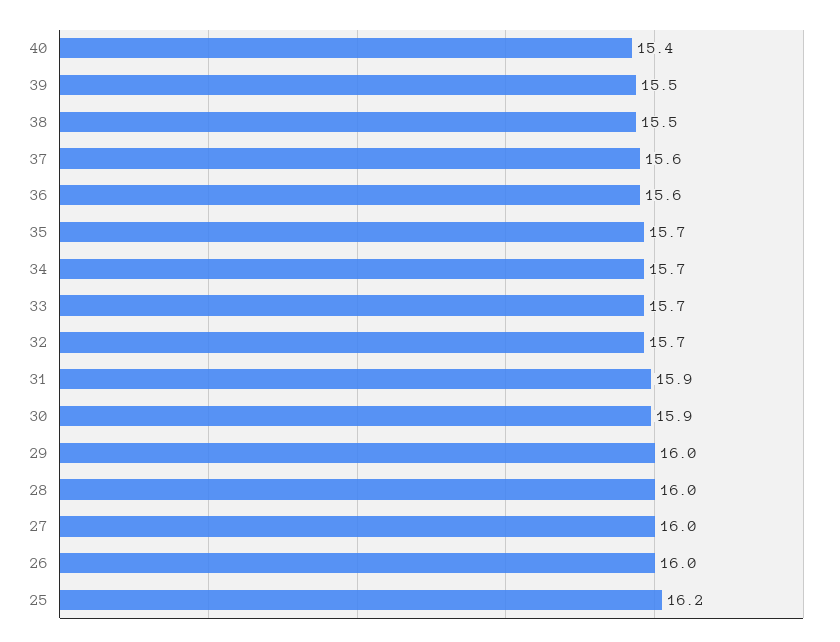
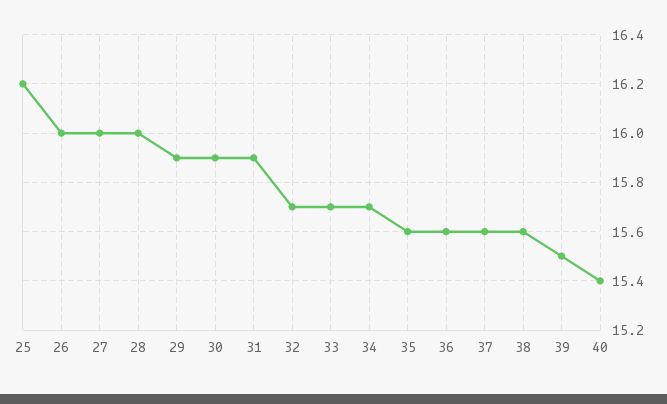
38: 15.5 -> 15.6
35: 15.7 -> 15.6
29: 16 -> 15.9

